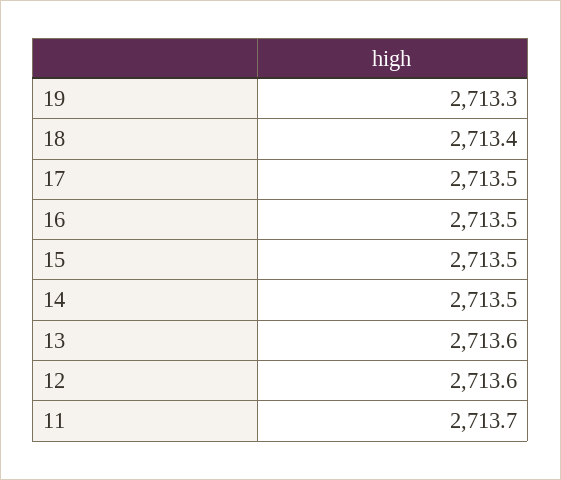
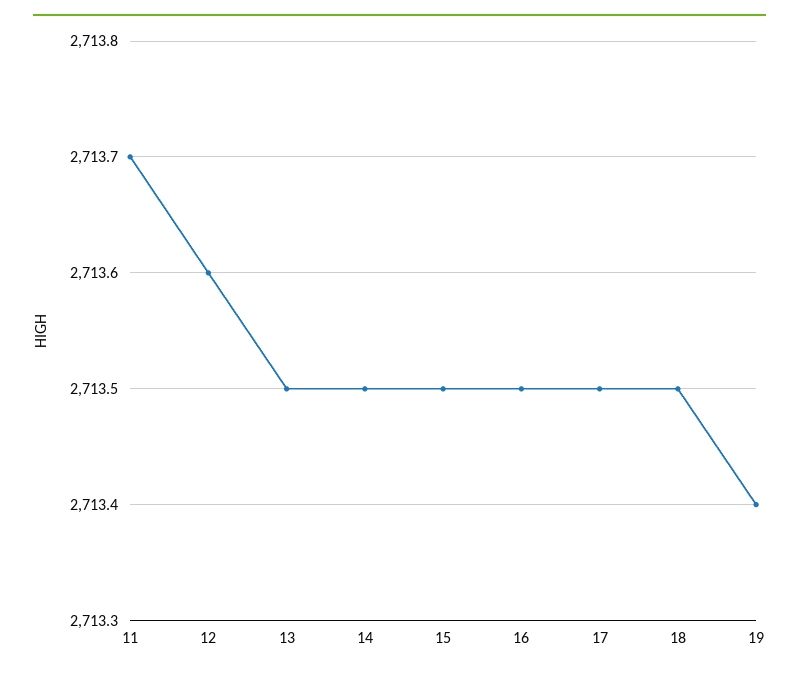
19: 2713.3 -> 2713.4
18: 2713.4 -> 2713.5
13: 2713.6 -> 2713.5

